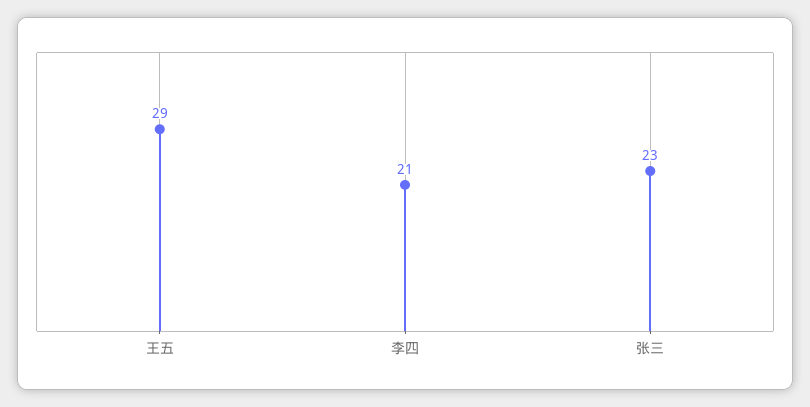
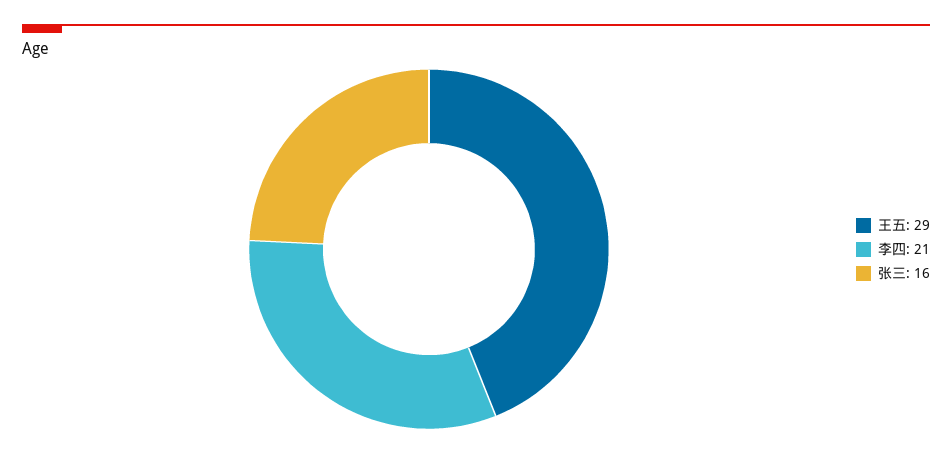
张三: 23 -> 16

